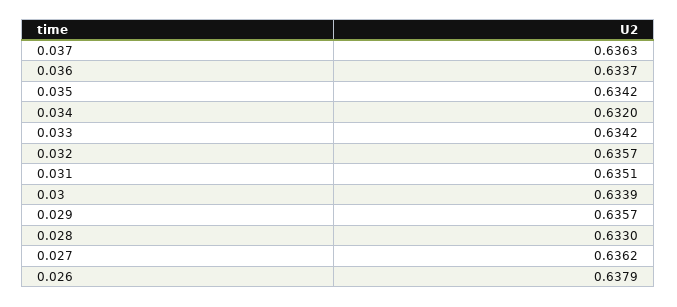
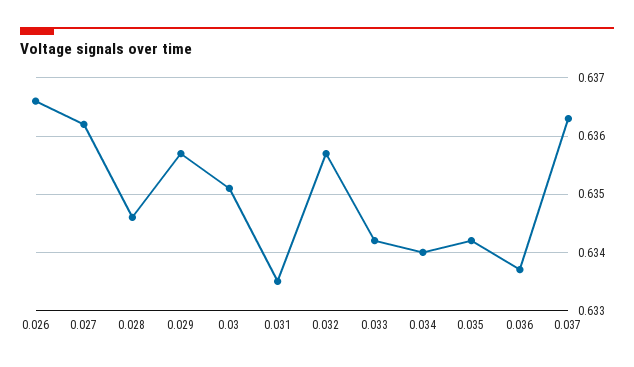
0.034: 0.632 -> 0.634
0.031: 0.6351 -> 0.6335
0.03: 0.6339 -> 0.635
0.028: 0.633 -> 0.6345
0.026: 0.6379 -> 0.6365

